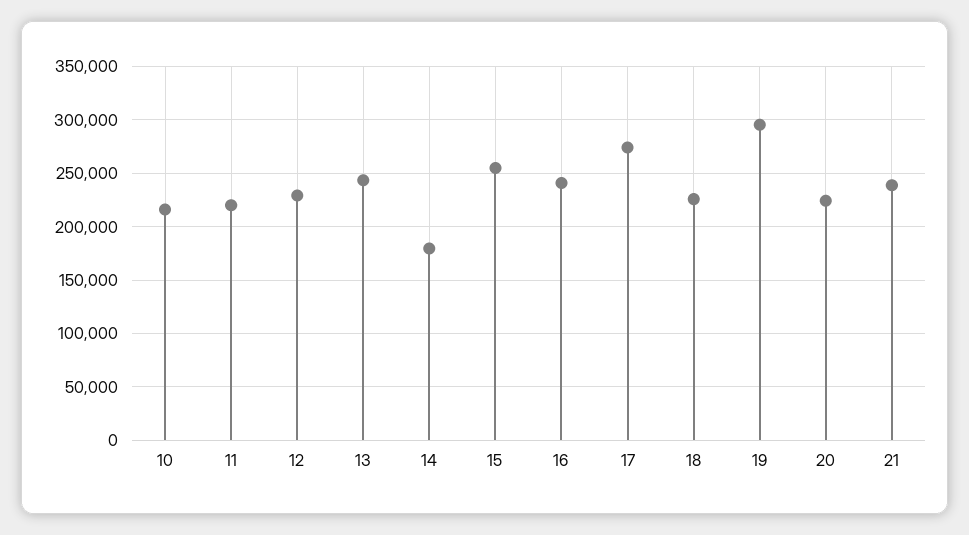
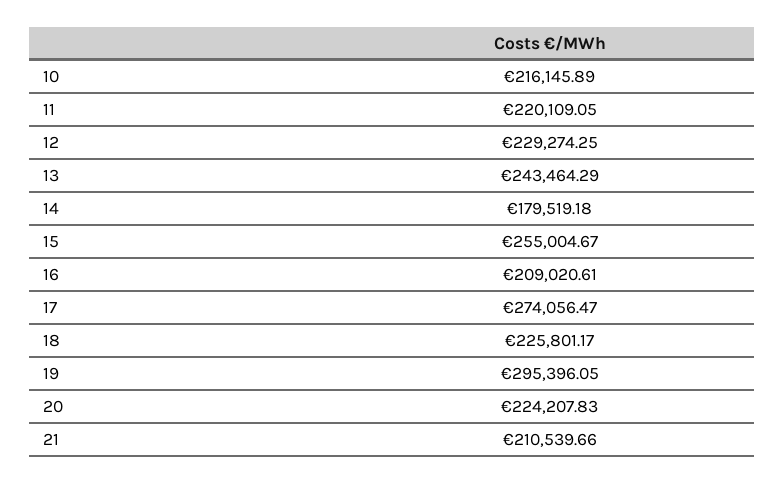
16: 240000 -> 209020.61
21: 240000 -> 210539.66

